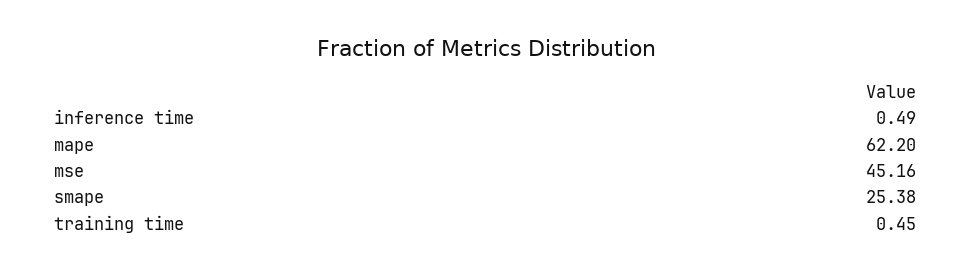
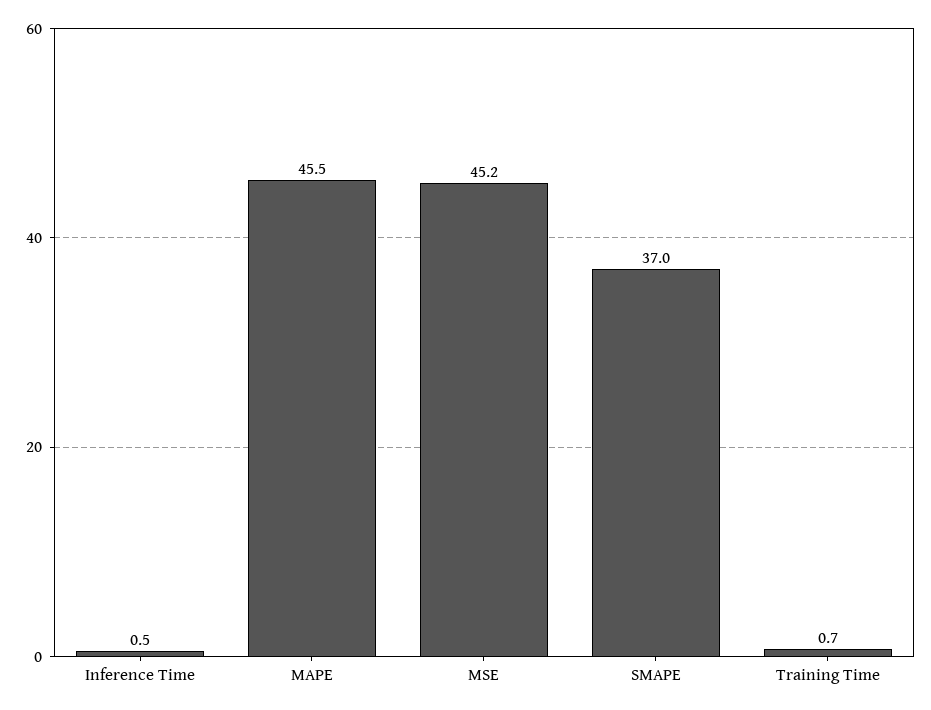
mape: 62.2 -> 45.5
smape: 25.38 -> 37
training time: 0.45 -> 0.7

